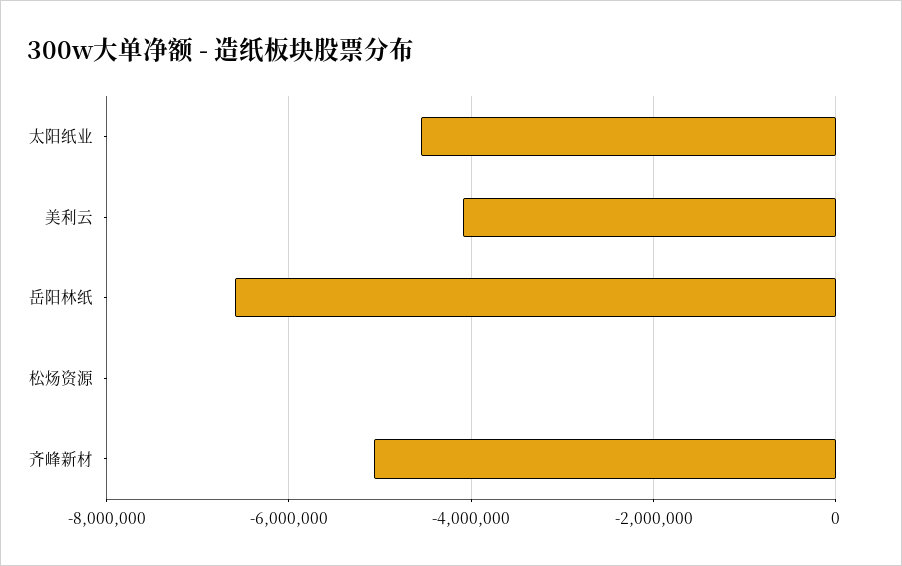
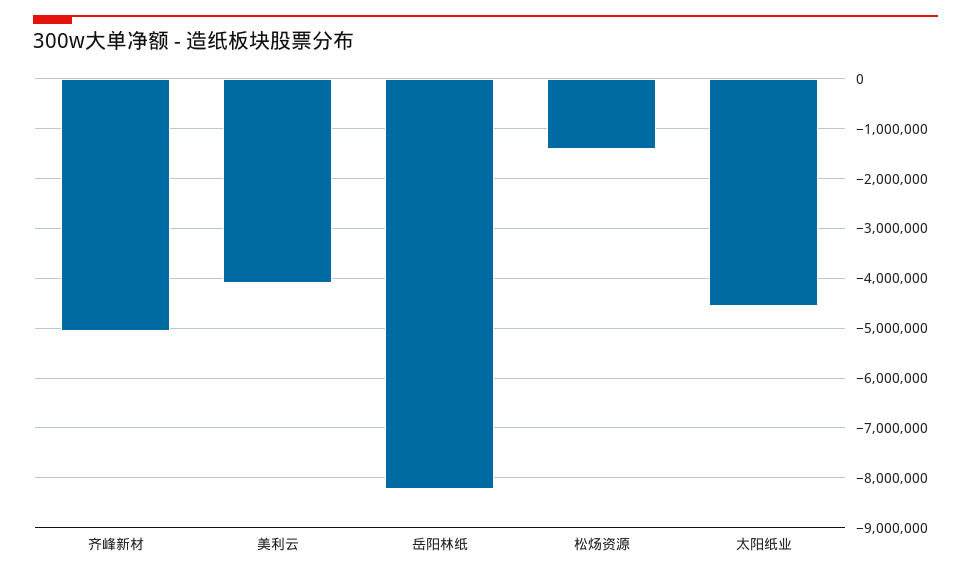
岳阳林纸: -6600000 -> -8200000
松炀资源: 0 -> -1400000

